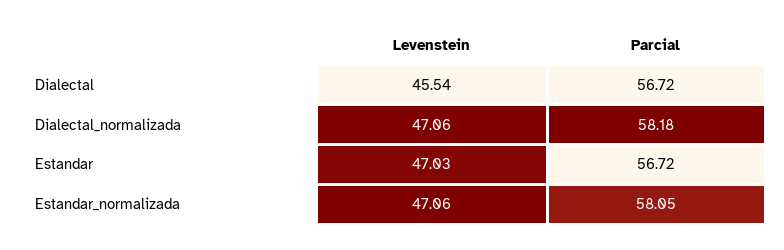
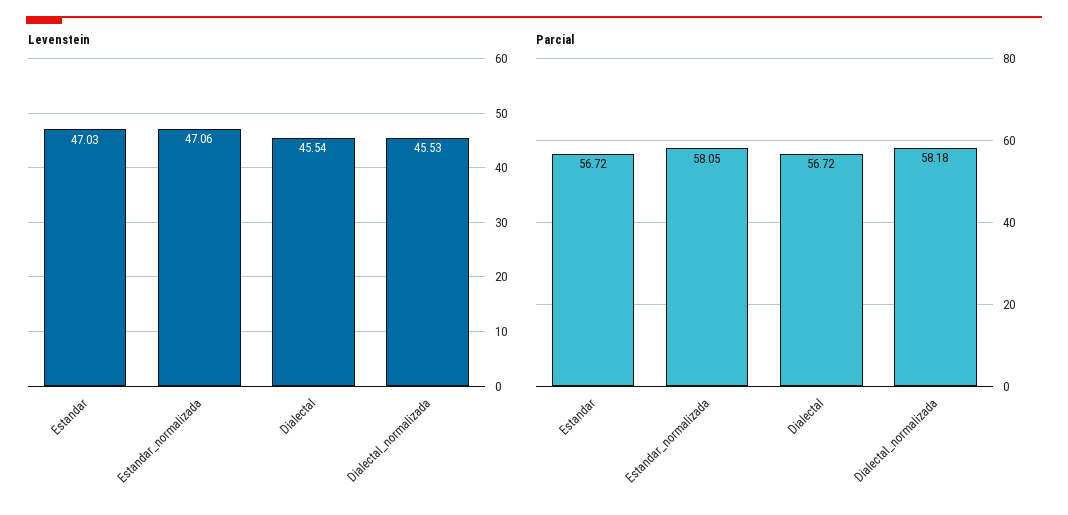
Levenstein, Dialectal_normalizada: 47.06 -> 45.53

